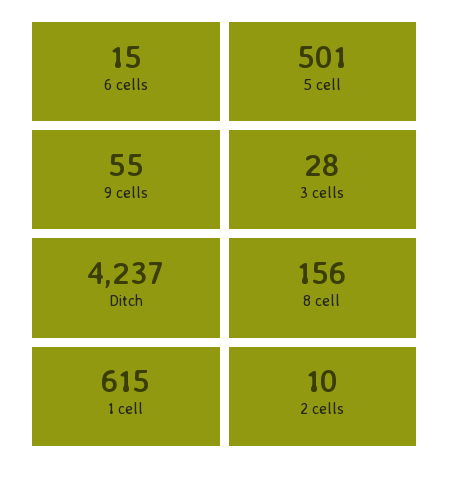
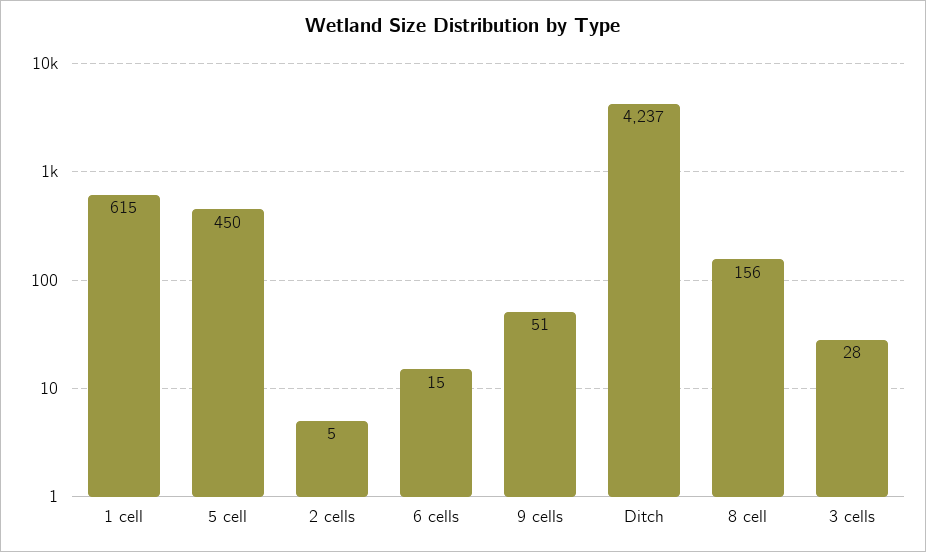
5 cell: 501 -> 450
9 cells: 55 -> 51
2 cells: 10 -> 5

